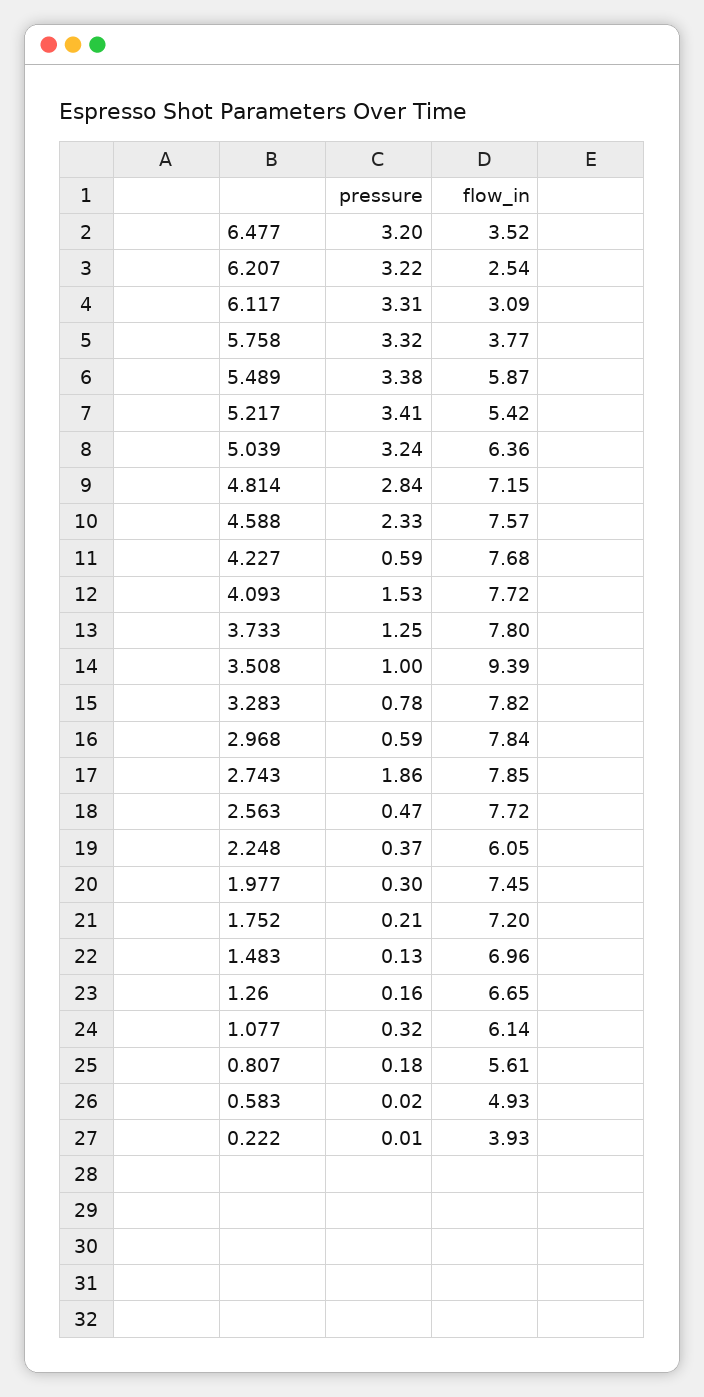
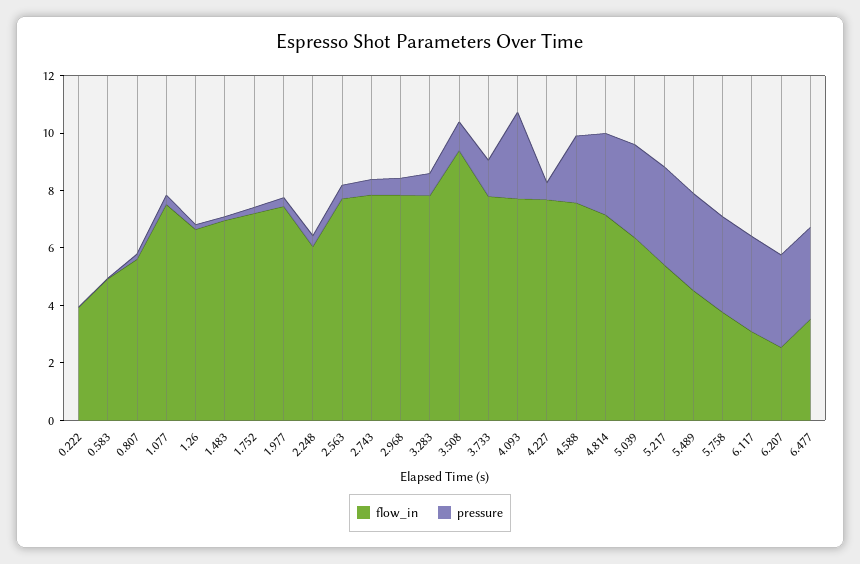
flow_in, 5.489: 5.87 -> 4.5
pressure, 4.093: 1.53 -> 3
pressure, 2.743: 1.86 -> 0.5
flow_in, 1.077: 6.14 -> 7.5

